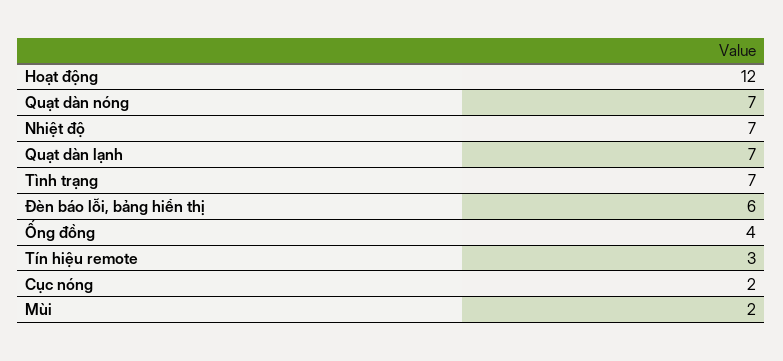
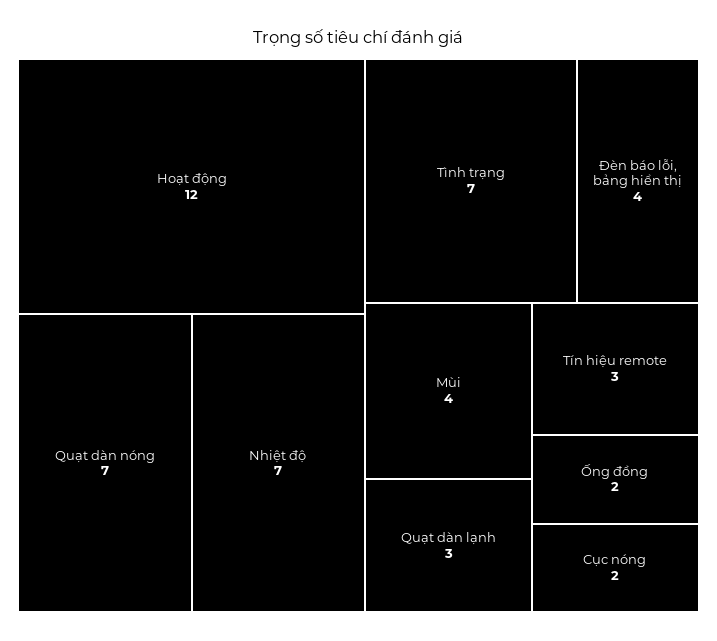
Quạt dàn lạnh: 7 -> 3
Đèn báo lỗi, bảng hiển thị: 6 -> 4
Ống đồng: 4 -> 2
Mùi: 2 -> 4

